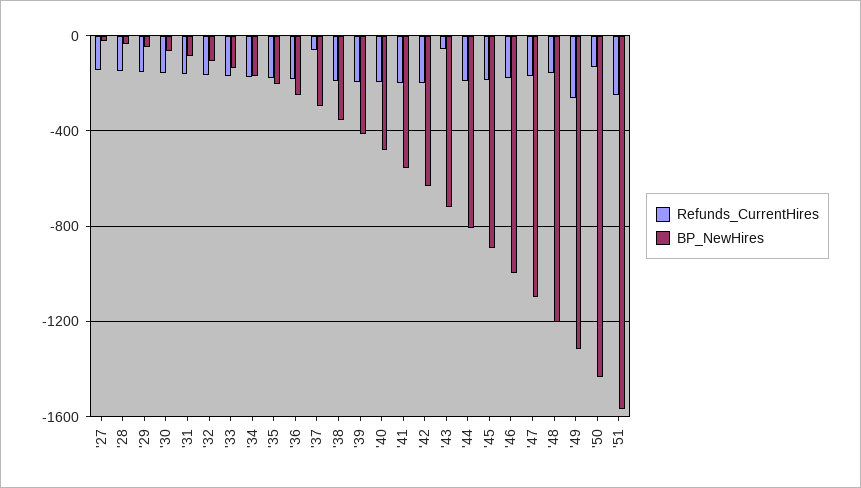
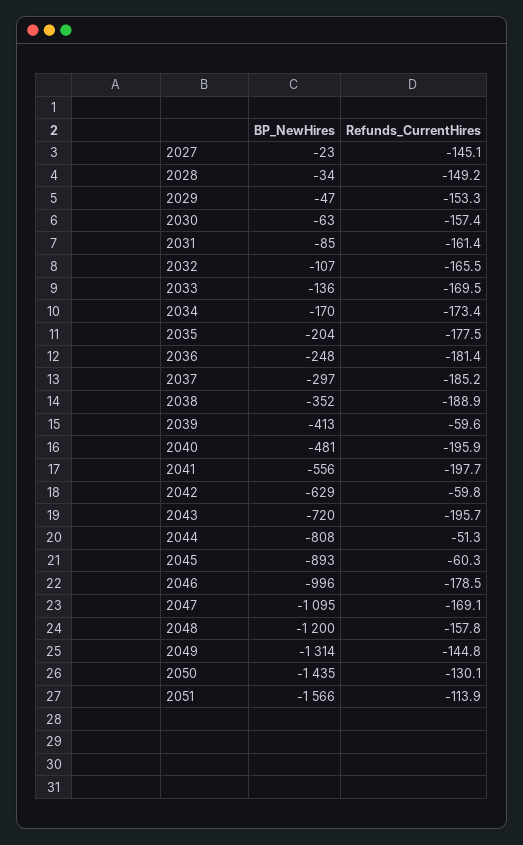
Refunds_CurrentHires, '37: -50 -> -185.2
Refunds_CurrentHires, '39: -200 -> -59.6
Refunds_CurrentHires, '42: -200 -> -59.8
Refunds_CurrentHires, '43: -50 -> -195.7
Refunds_CurrentHires, '44: -200 -> -51.3
Refunds_CurrentHires, '45: -200 -> -60.3
Refunds_CurrentHires, '49: -250 -> -144.8
Refunds_CurrentHires, '51: -250 -> -113.9

